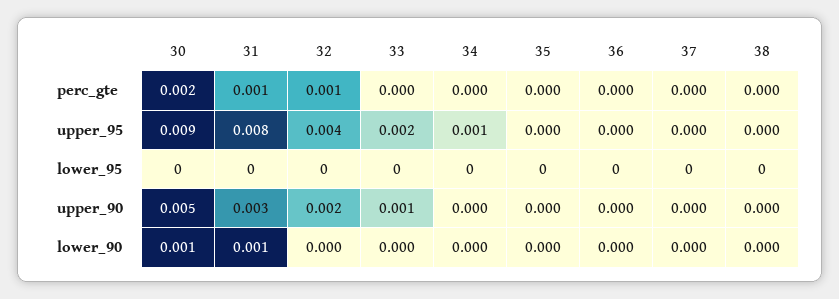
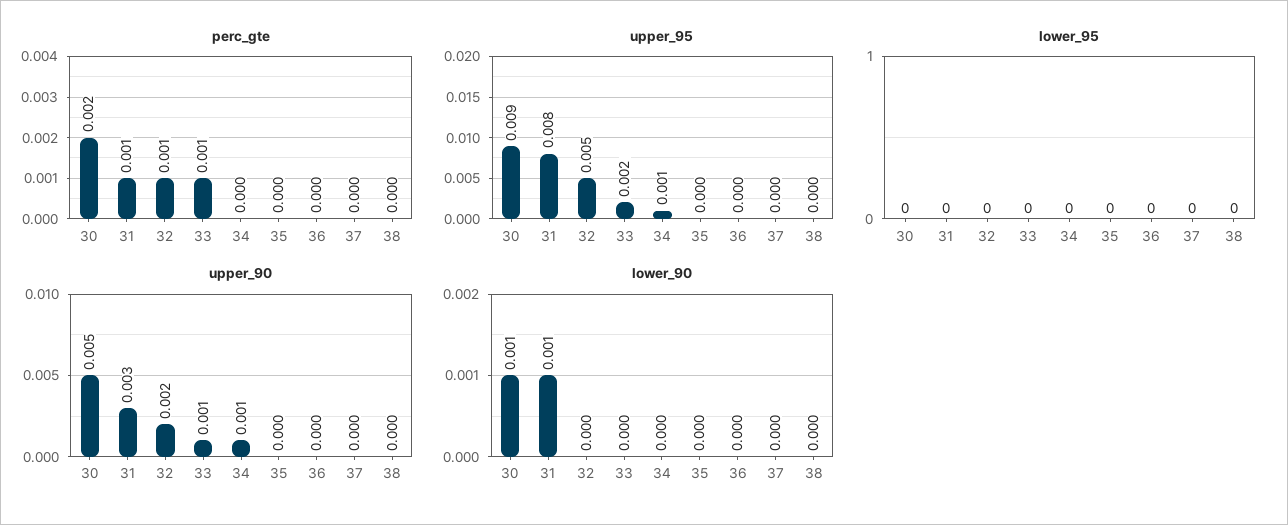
perc_gte, 33: 0 -> 0.001
upper_95, 32: 0.004 -> 0.005
upper_90, 34: 0 -> 0.001

